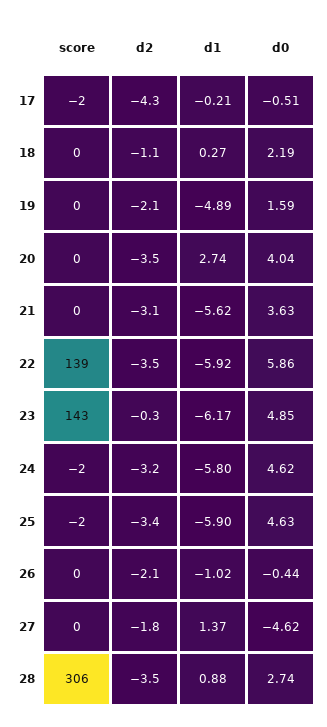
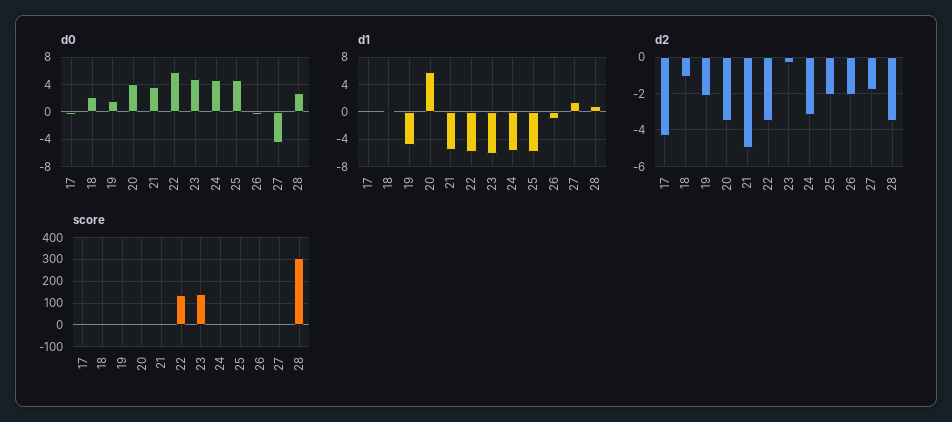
d1, 20: 2.74 -> 6
d2, 21: -3.1 -> -5
d2, 25: -3.4 -> -2

